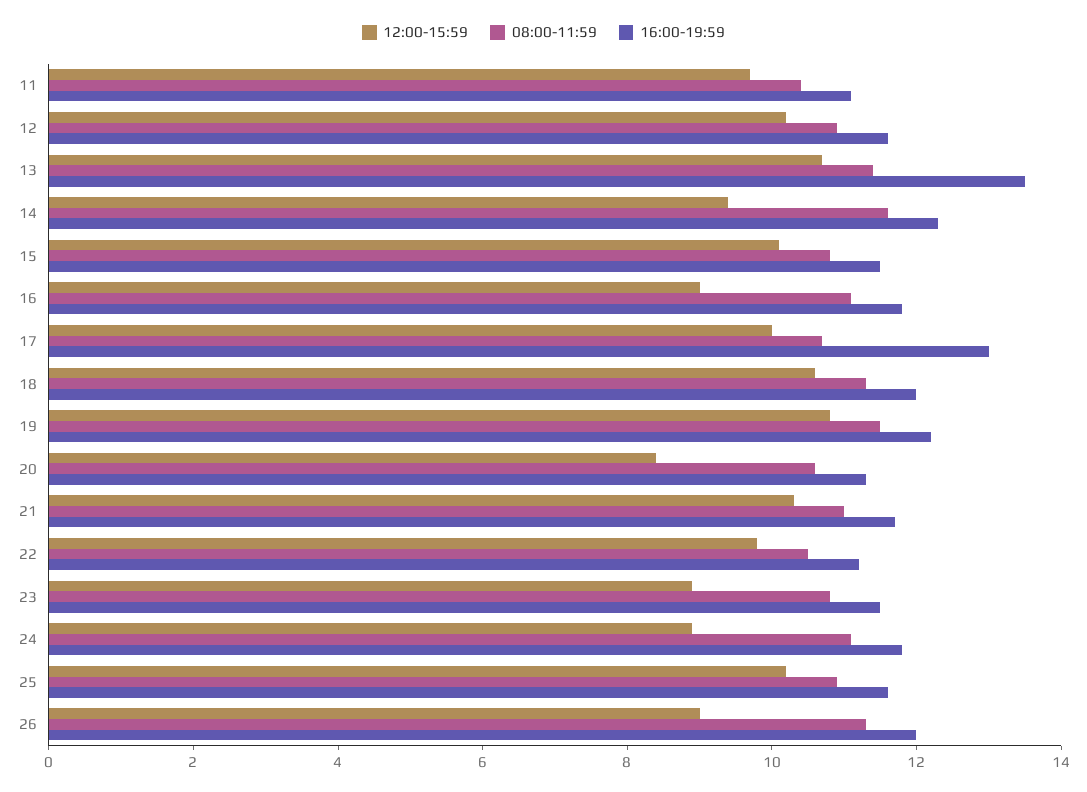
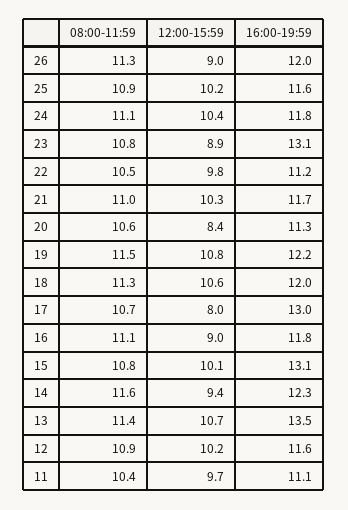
16:00-19:59, 15: 11.5 -> 13.1
12:00-15:59, 17: 10 -> 8
16:00-19:59, 23: 11.5 -> 13.1
12:00-15:59, 24: 9 -> 10.4

